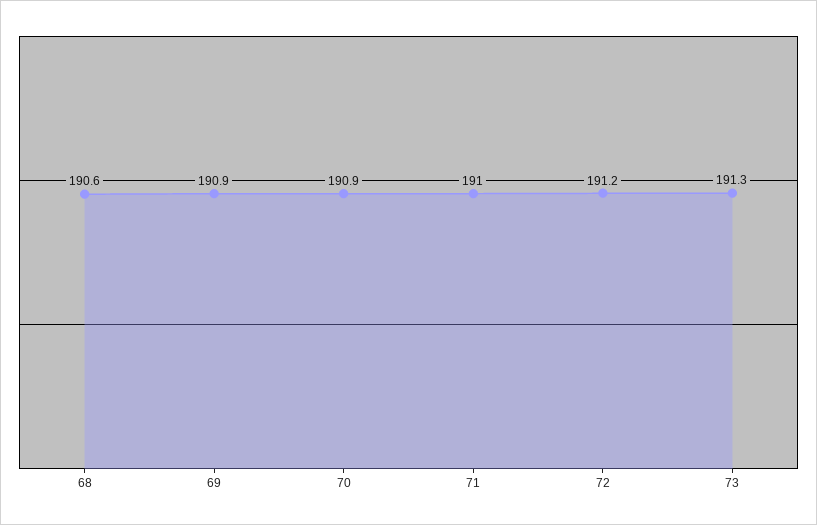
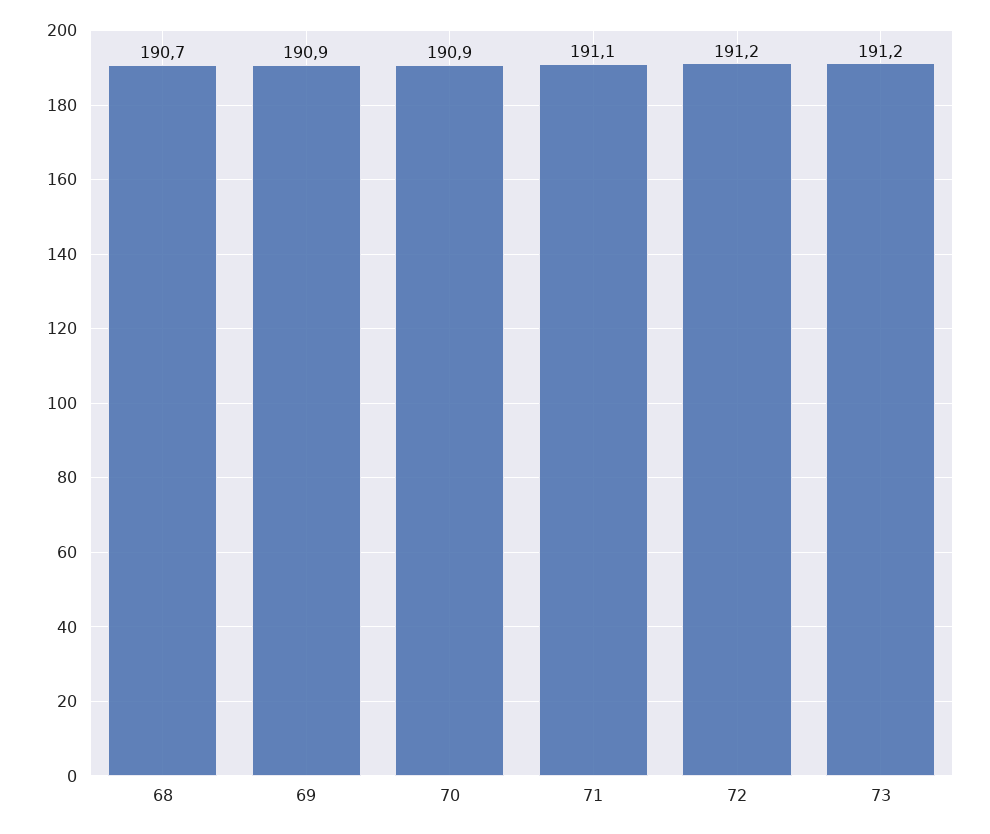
68: 190.6 -> 190.7
71: 191 -> 191.1
73: 191.3 -> 191.2

